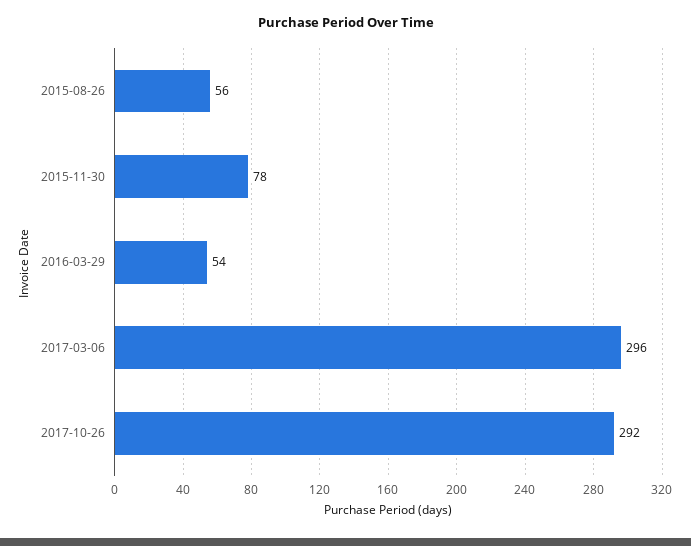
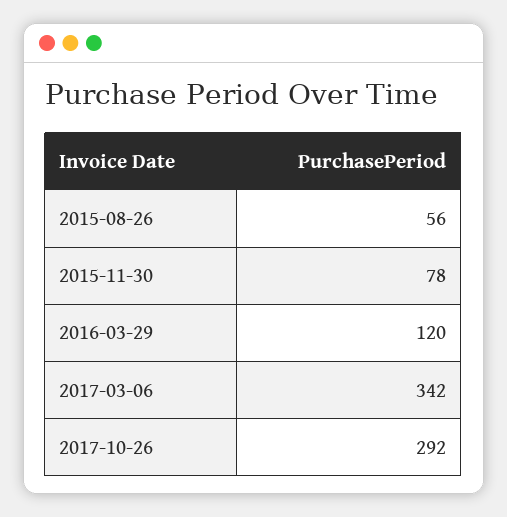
2016-03-29: 54 -> 120
2017-03-06: 296 -> 342

